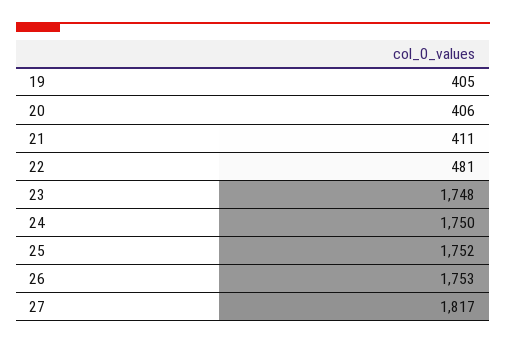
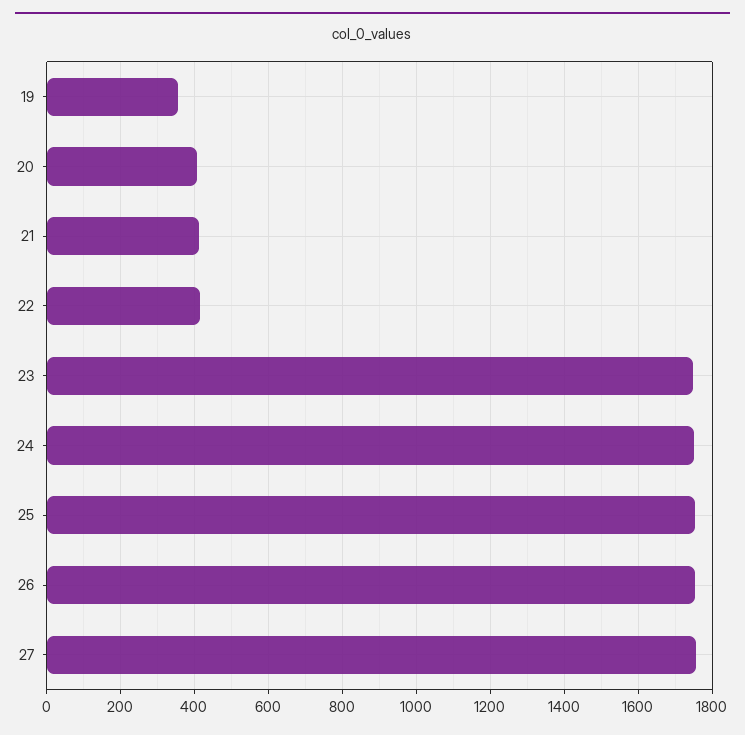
19: 405 -> 360
22: 481 -> 420
27: 1817 -> 1760

